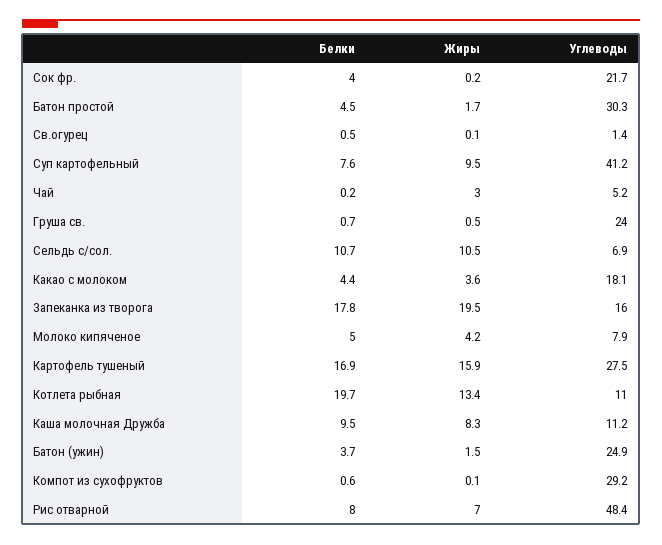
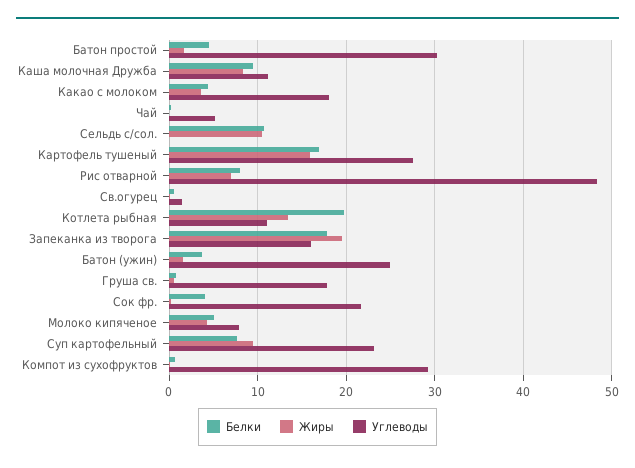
Углеводы, Суп картофельный: 41.2 -> 23
Жиры, Чай: 3 -> 0
Углеводы, Груша св.: 24 -> 18
Углеводы, Сельдь с/сол.: 6.9 -> 0

